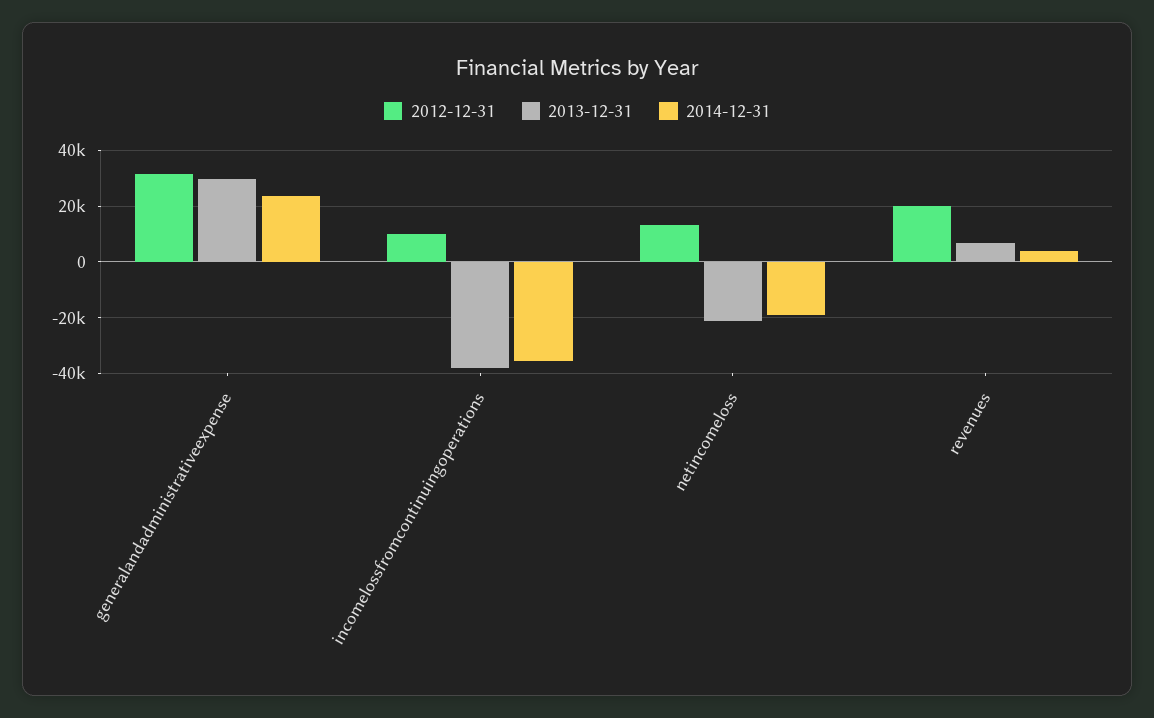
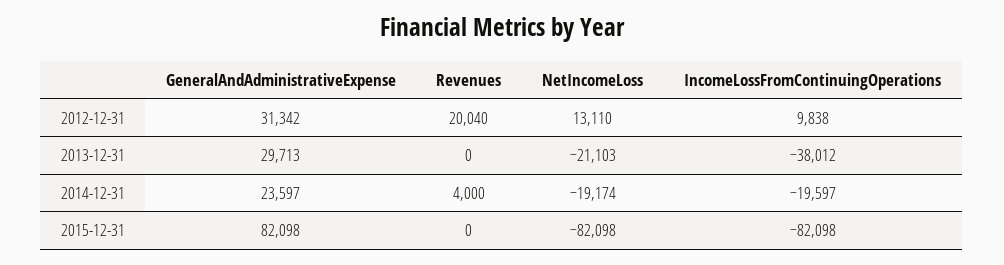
2014-12-31, incomelossfromcontinuingoperations: -35000 -> -19597
2013-12-31, revenues: 7500 -> 0
2015-12-31, generalandadministrativeexpense: none -> 82098
2015-12-31, revenues: none -> 0
2015-12-31, netincomeloss: none -> -82098
2015-12-31, incomelossfromcontinuingoperations: none -> -82098

